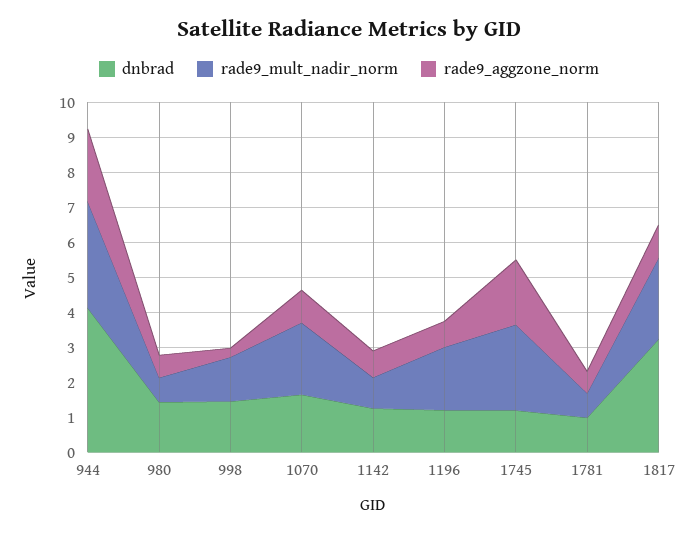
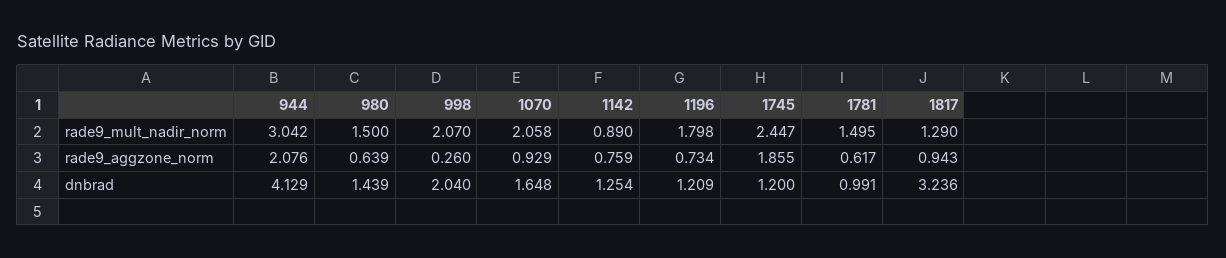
rade9_mult_nadir_norm, 980: 0.75 -> 1.5
dnbrad, 998: 1.5 -> 2.04
rade9_mult_nadir_norm, 998: 1.25 -> 2.07
rade9_mult_nadir_norm, 1781: 0.75 -> 1.495
rade9_mult_nadir_norm, 1817: 2.25 -> 1.29

